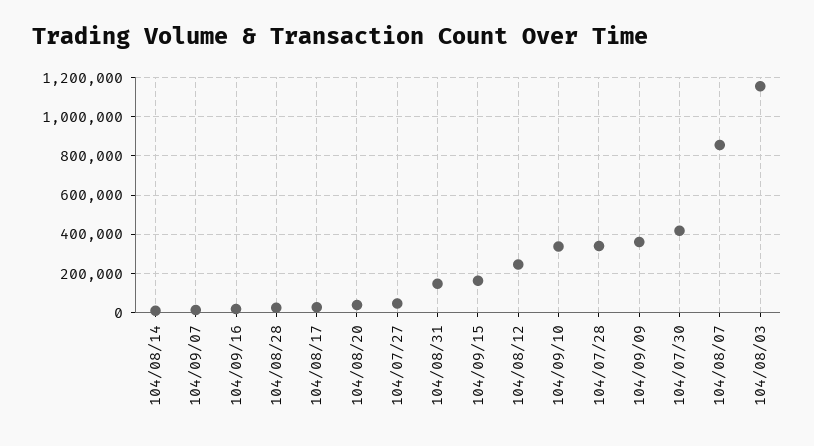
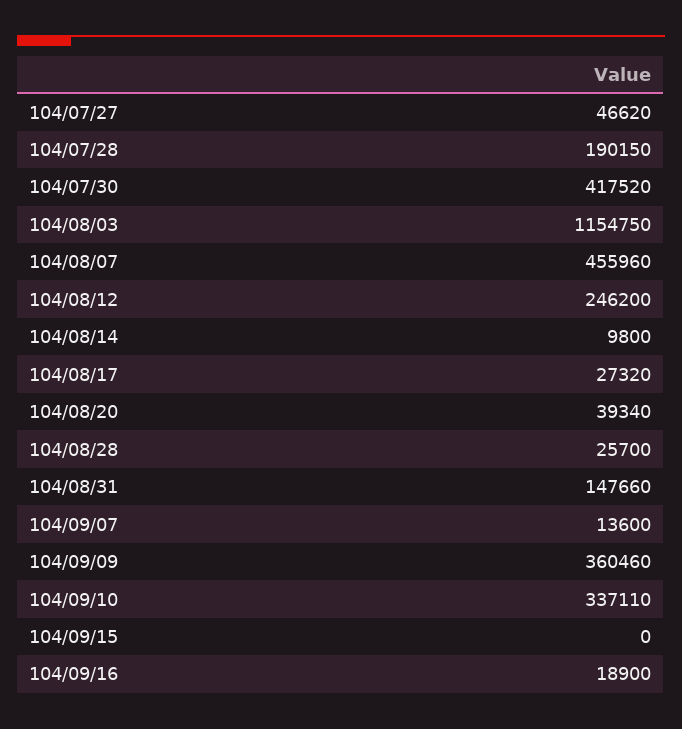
104/09/15: 150000 -> 0
104/07/28: 350000 -> 190150
104/08/07: 850000 -> 455960

